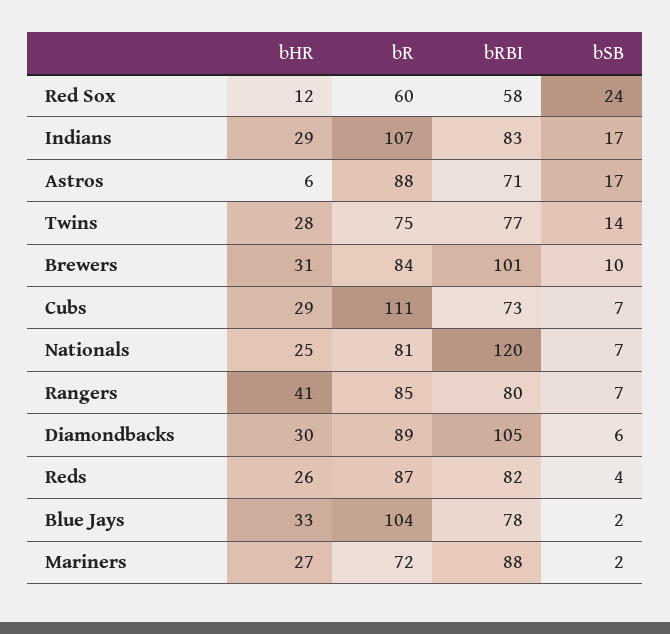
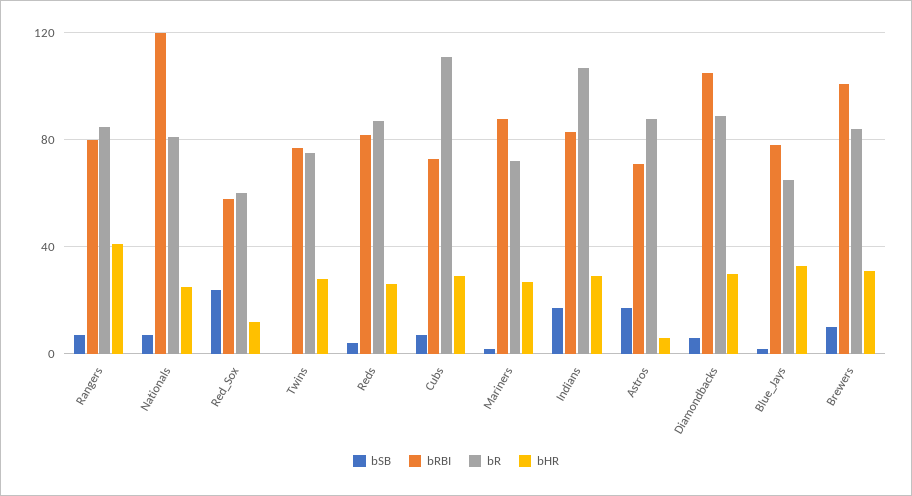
bSB, Twins: 14 -> 0
bR, Blue Jays: 104 -> 65

